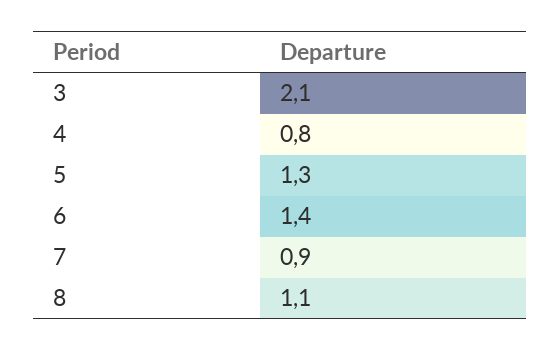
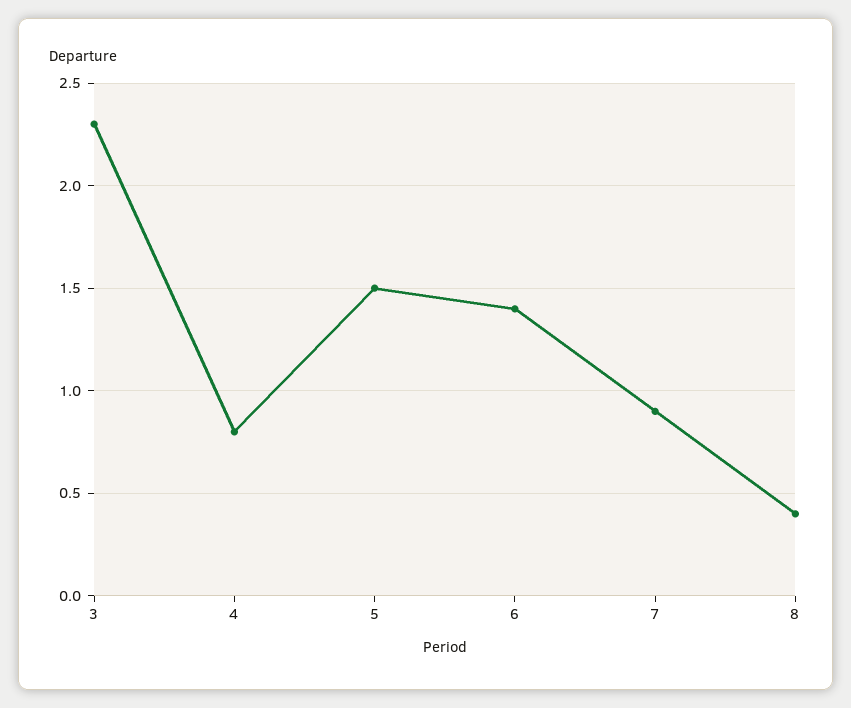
3: 2.1 -> 2.3
5: 1.3 -> 1.5
8: 1.1 -> 0.4

